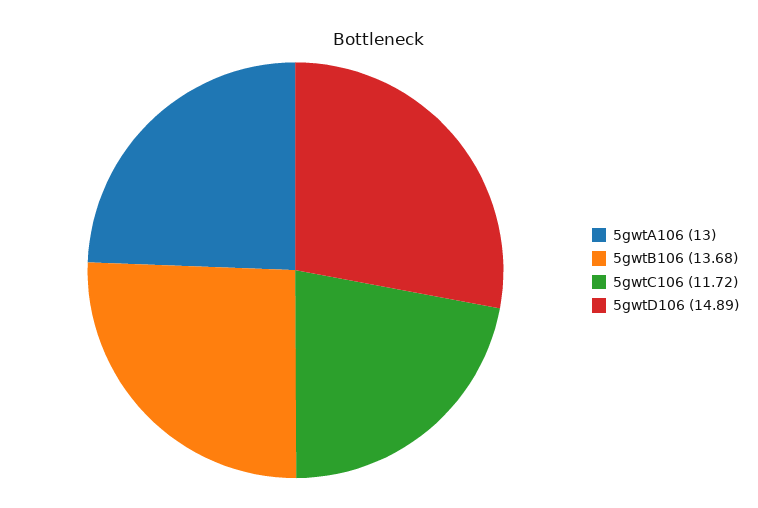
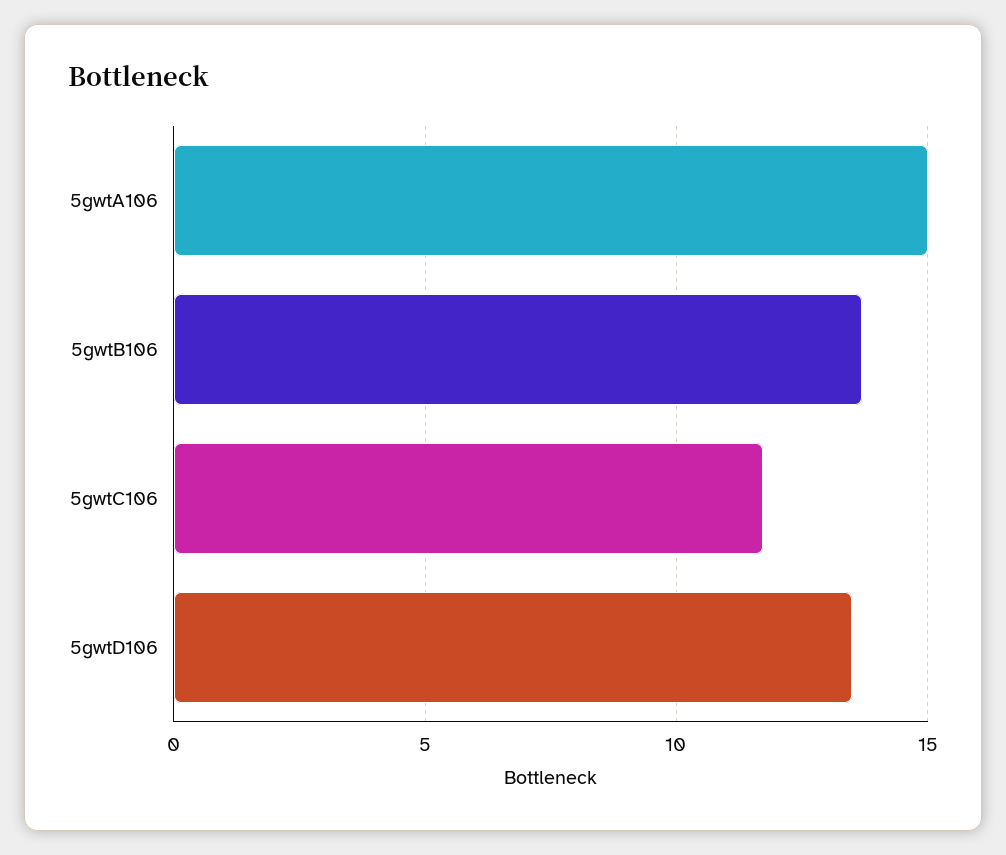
5gwtA106: 13 -> 15
5gwtD106: 14.89 -> 13.5

